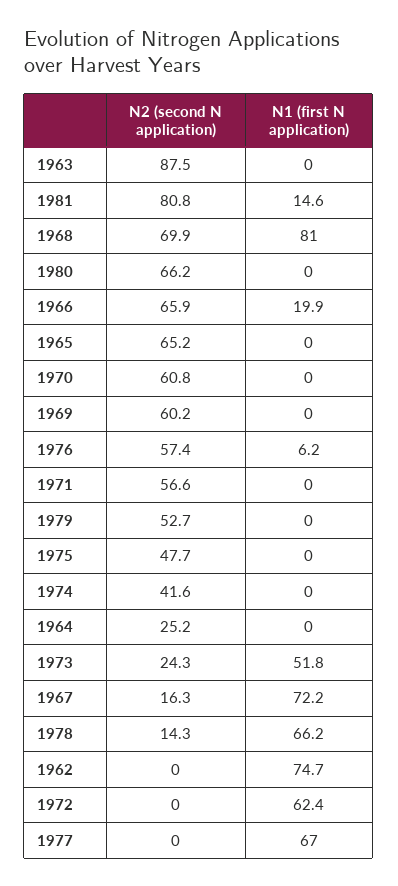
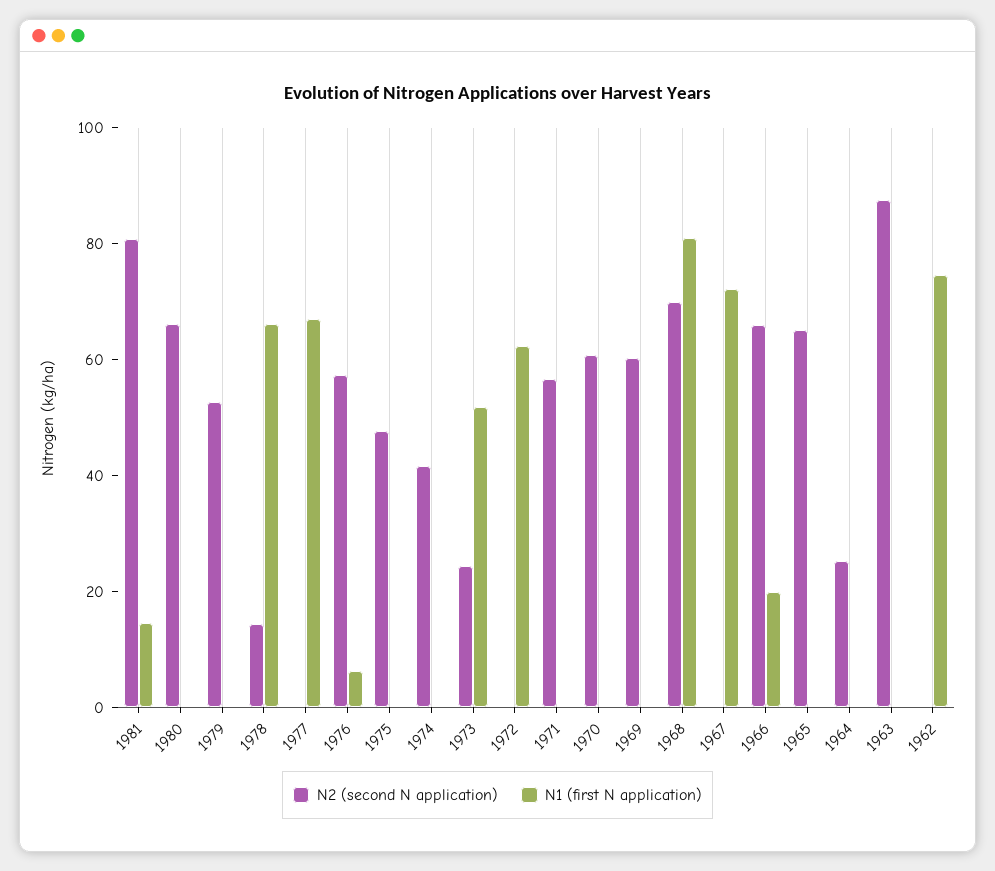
N2 (second N application), 1967: 16.3 -> 0

